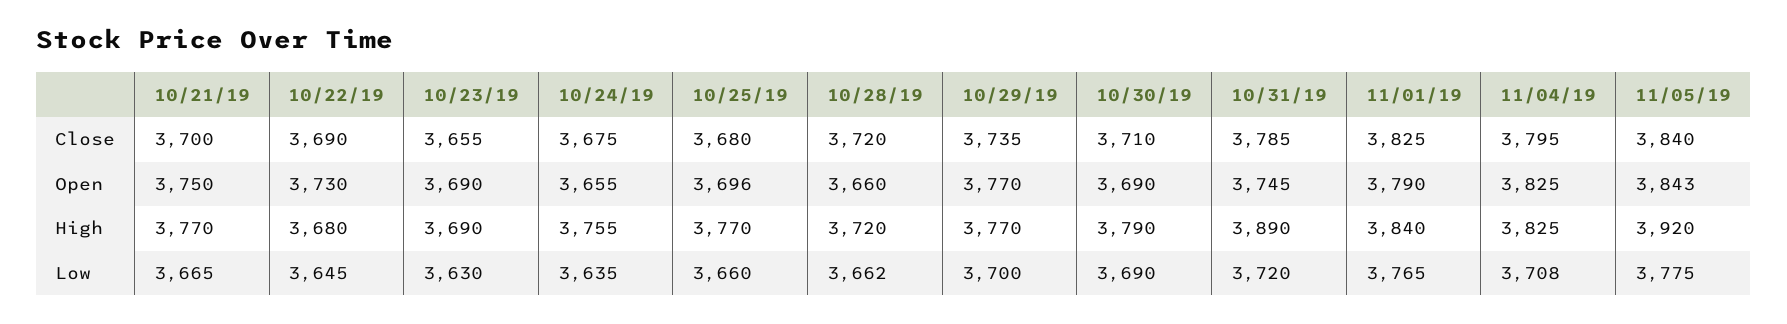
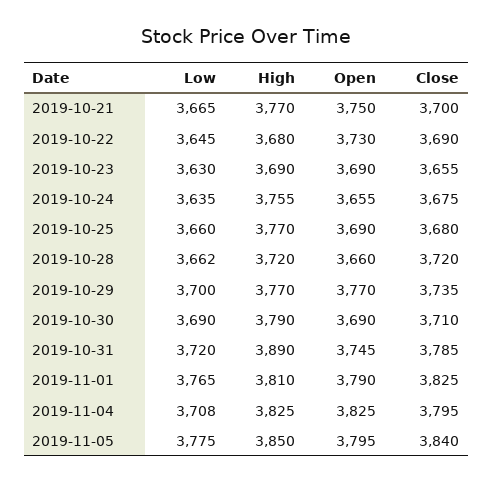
10/25/19, Open: 3696 -> 3690
11/05/19, Open: 3843 -> 3795
11/01/19, High: 3840 -> 3810
11/05/19, High: 3920 -> 3850

